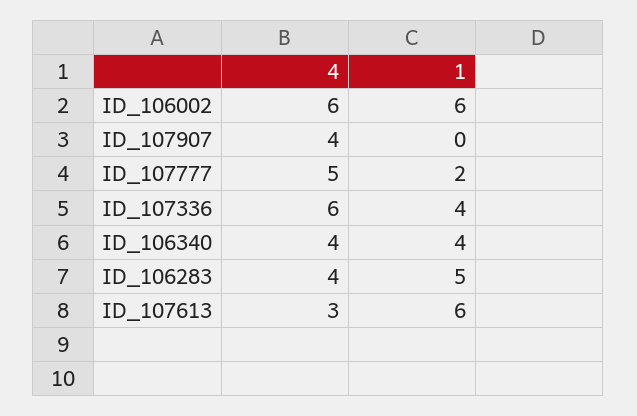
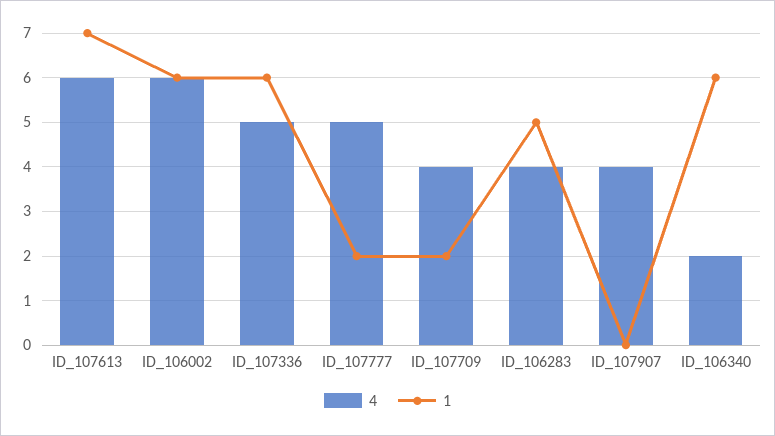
4, ID_107336: 6 -> 5
1, ID_107336: 4 -> 6
4, ID_106340: 4 -> 2
1, ID_106340: 4 -> 6
4, ID_107613: 3 -> 6
1, ID_107613: 6 -> 7
4, ID_107709: none -> 4
1, ID_107709: none -> 2

